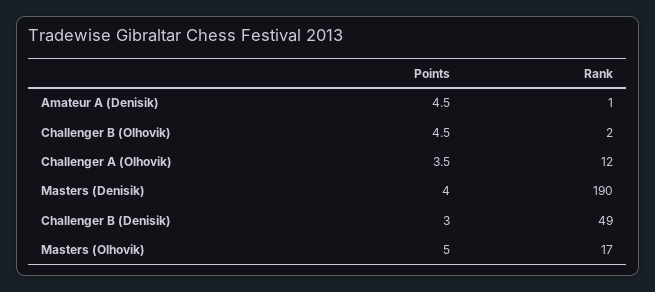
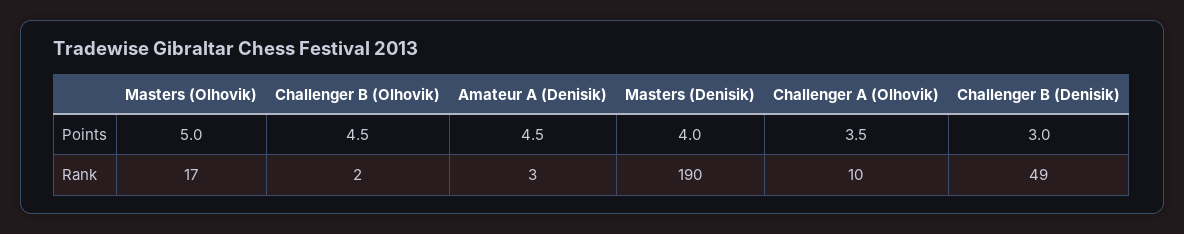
Rank, Amateur A (Denisik): 1 -> 3
Rank, Challenger A (Olhovik): 12 -> 10

